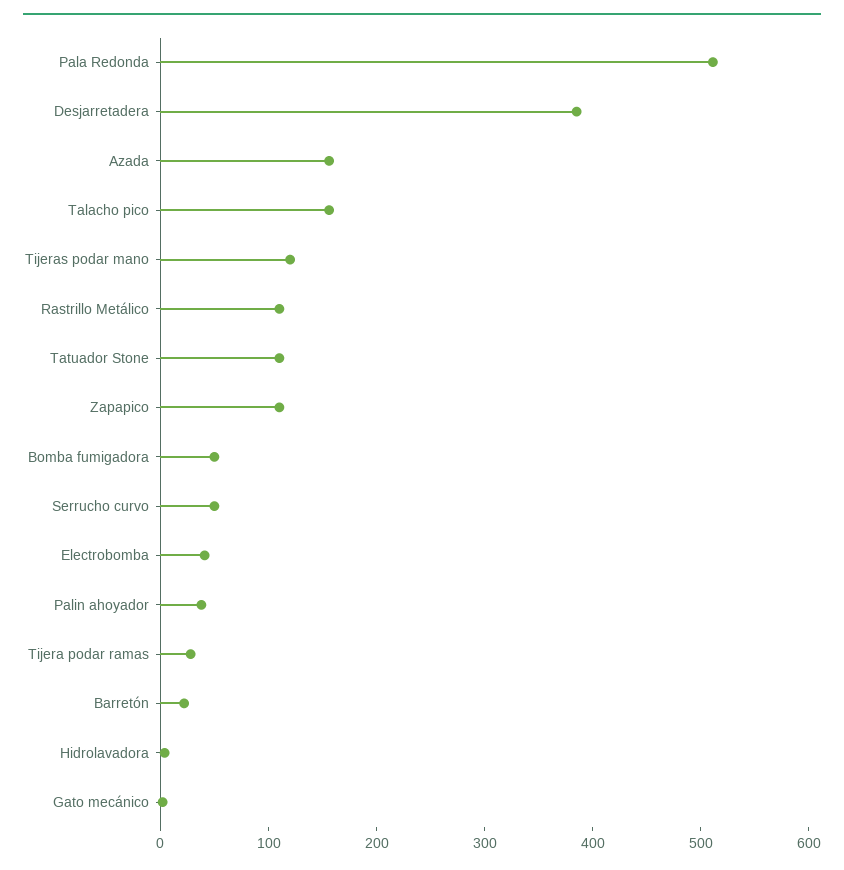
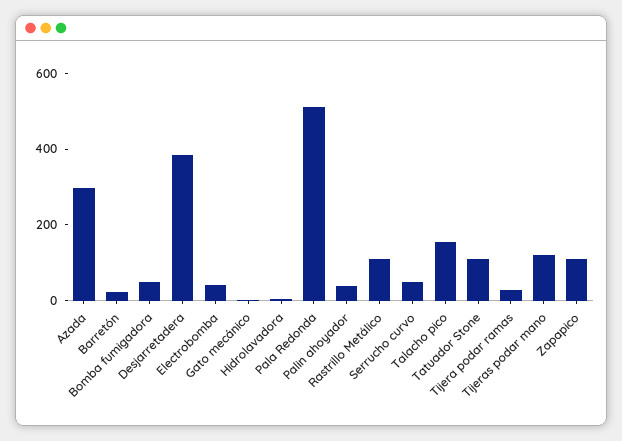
Azada: 160 -> 300

